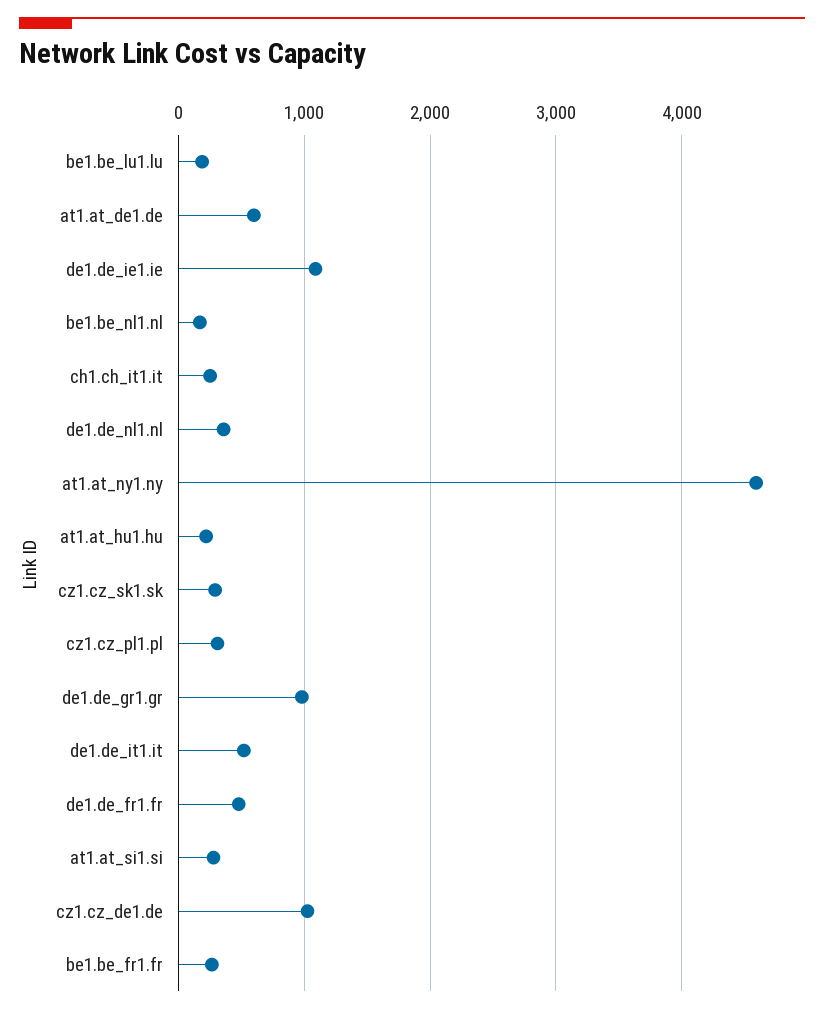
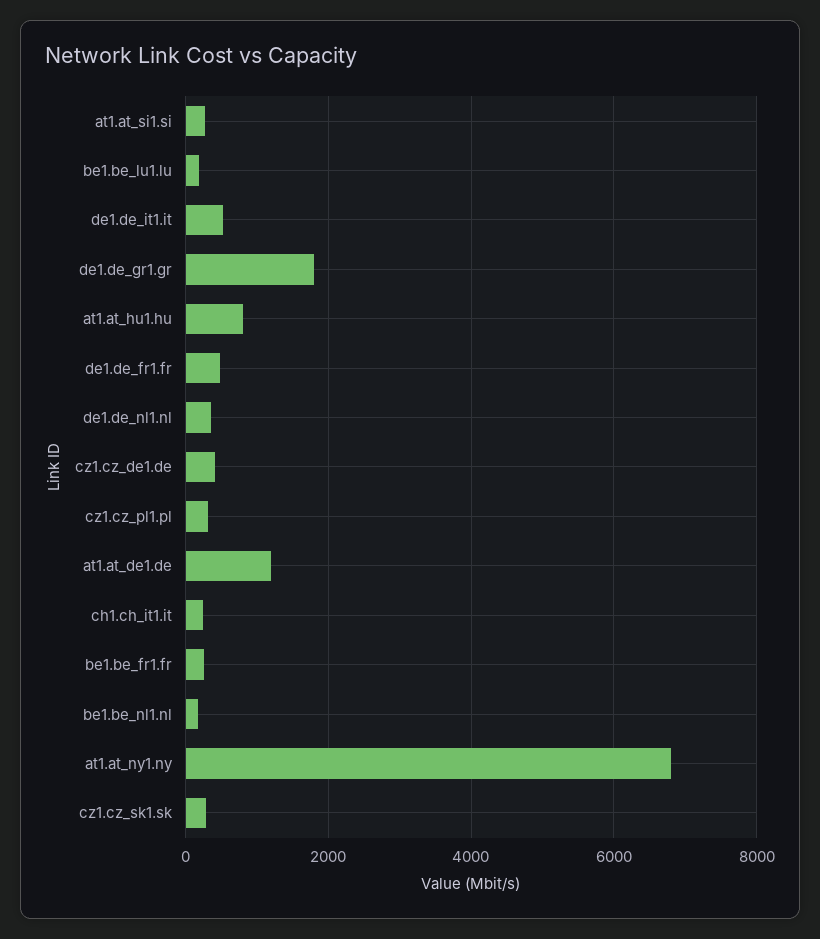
at1.at_de1.de: 600 -> 1200
de1.de_ie1.ie: 1100 -> none
at1.at_ny1.ny: 4600 -> 6800
at1.at_hu1.hu: 200 -> 800
de1.de_gr1.gr: 1000 -> 1800
cz1.cz_de1.de: 1000 -> 400

